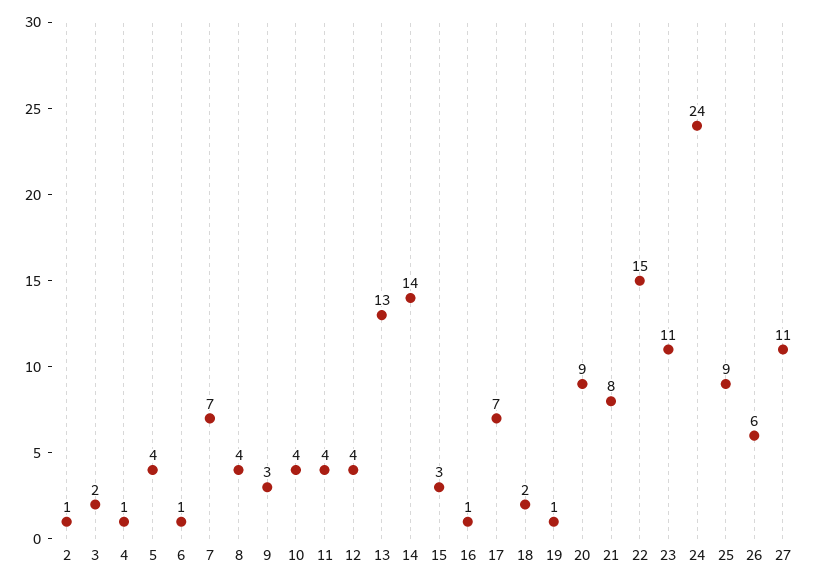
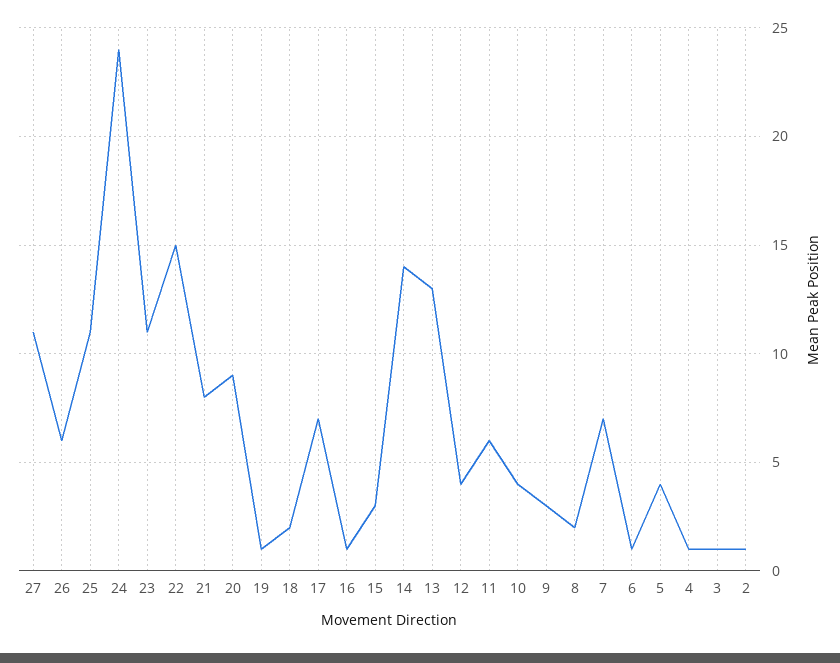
3: 2 -> 1
8: 4 -> 2
11: 4 -> 6
25: 9 -> 11

